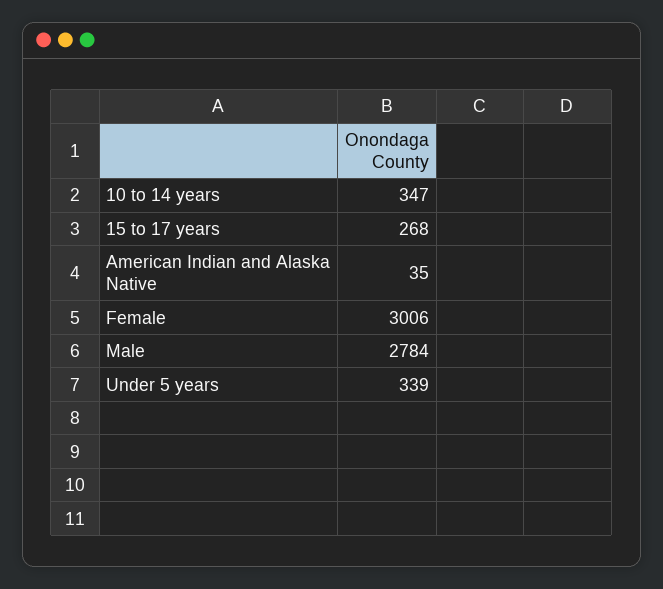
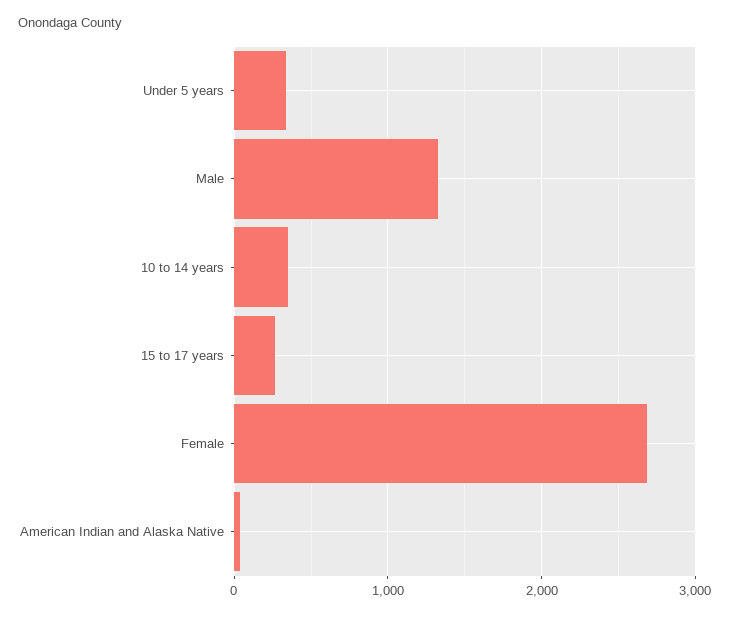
Female: 3006 -> 2700
Male: 2784 -> 1300

